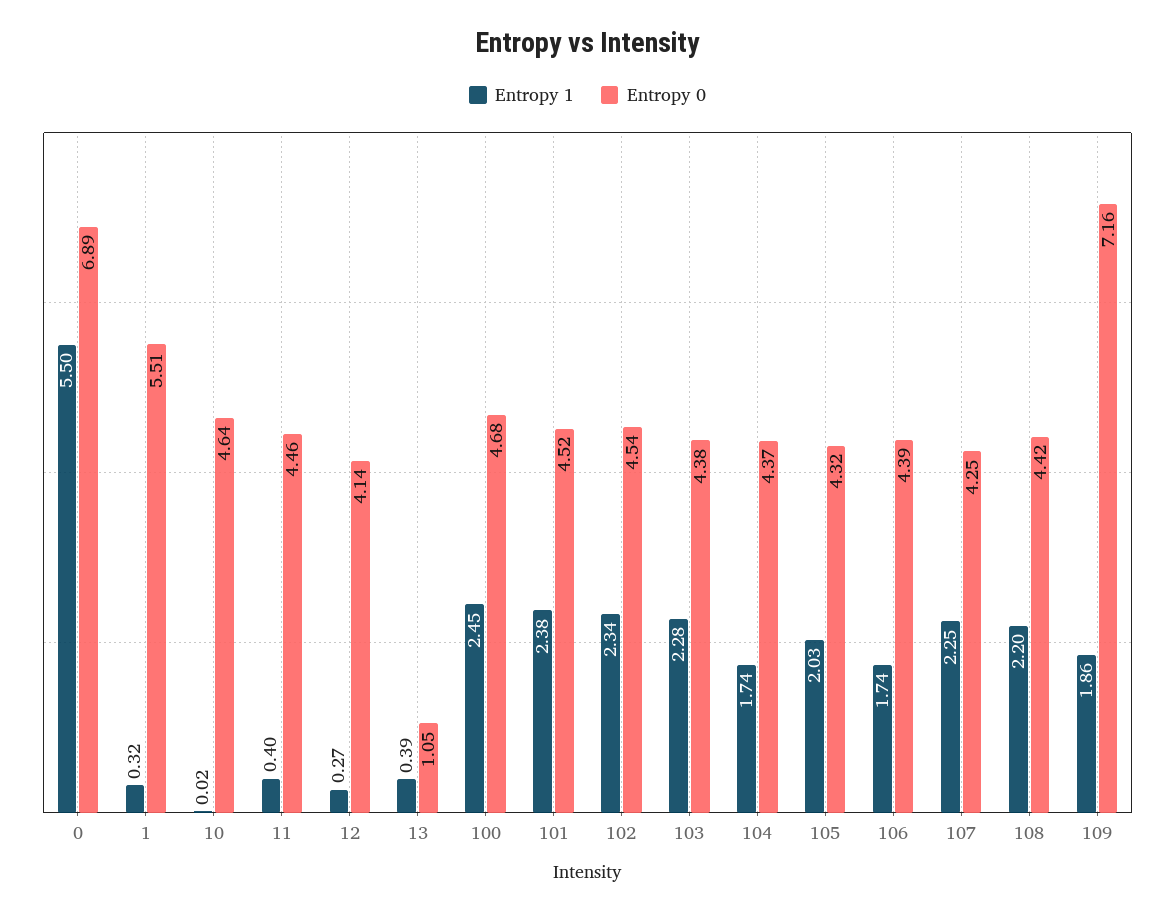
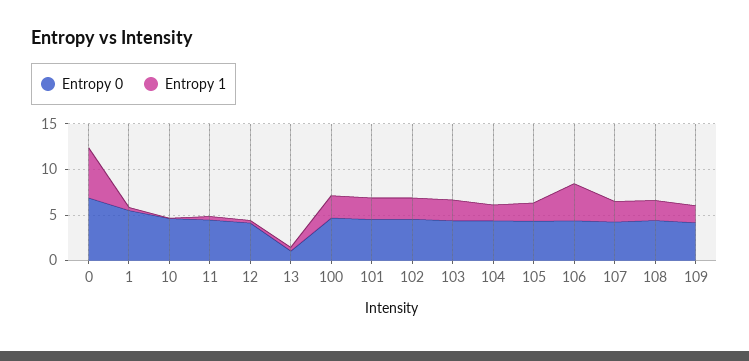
Entropy 1, 106: 1.74 -> 4
Entropy 0, 109: 7.16 -> 4

